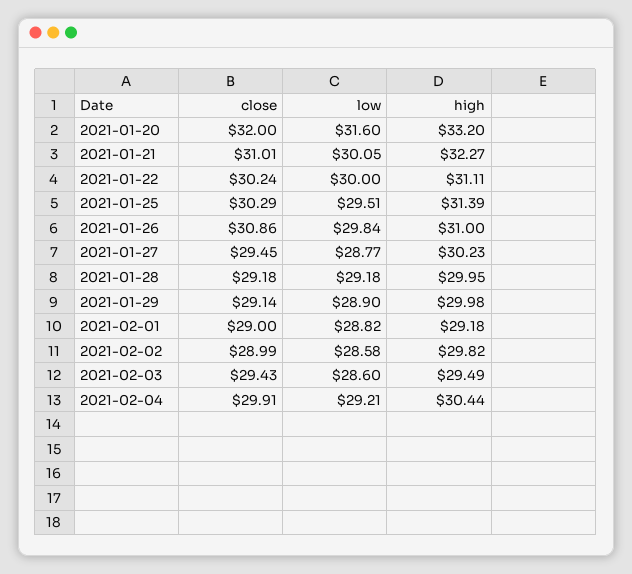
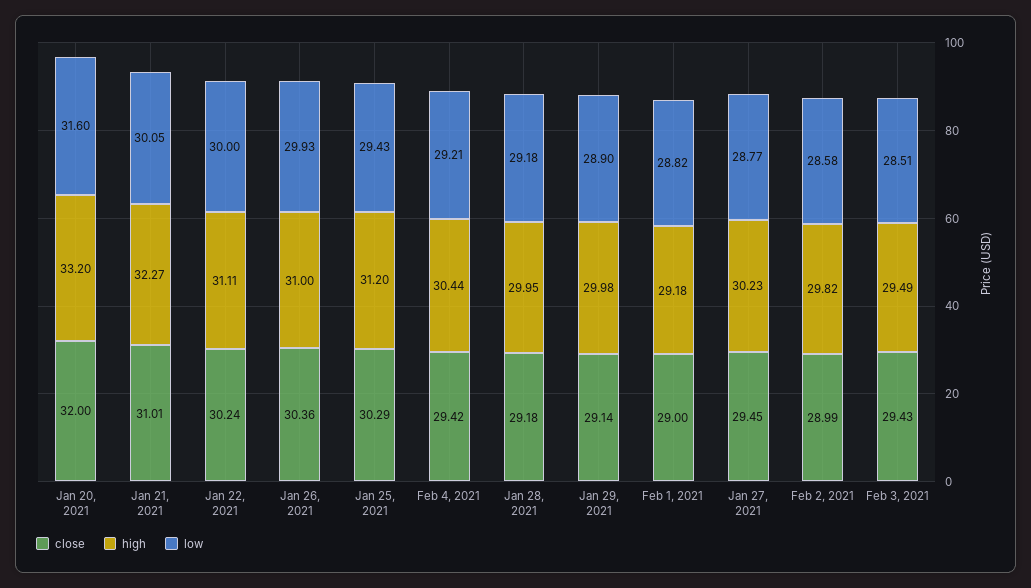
low, 2021-01-25: 29.51 -> 29.43
high, 2021-01-25: 31.39 -> 31.2
close, 2021-01-26: 30.86 -> 30.36
low, 2021-01-26: 29.84 -> 29.93
low, 2021-02-03: 28.6 -> 28.51
close, 2021-02-04: 29.91 -> 29.42

